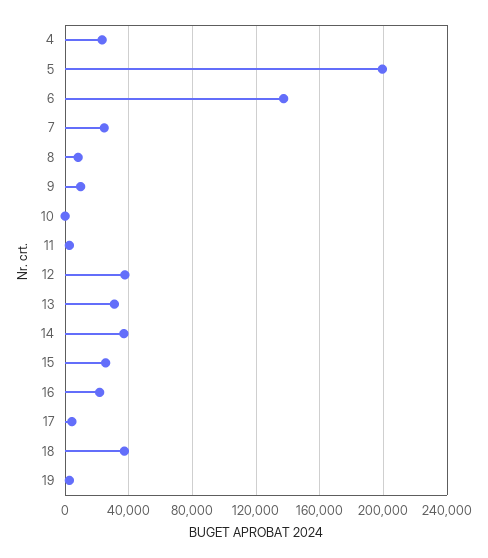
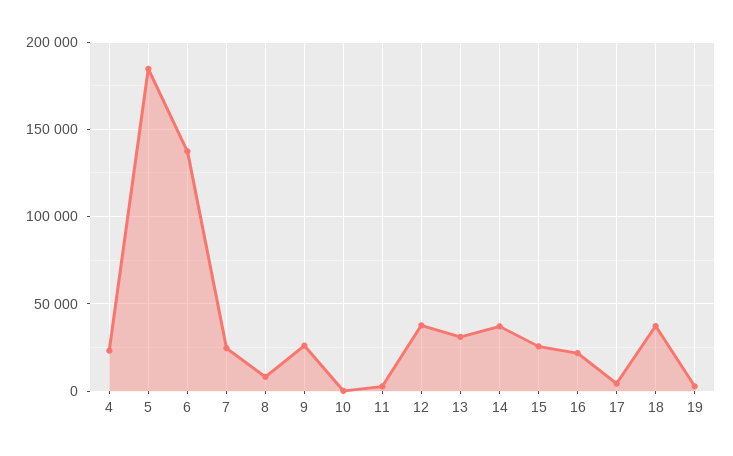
5: 200000 -> 185000
9: 10000 -> 25000

